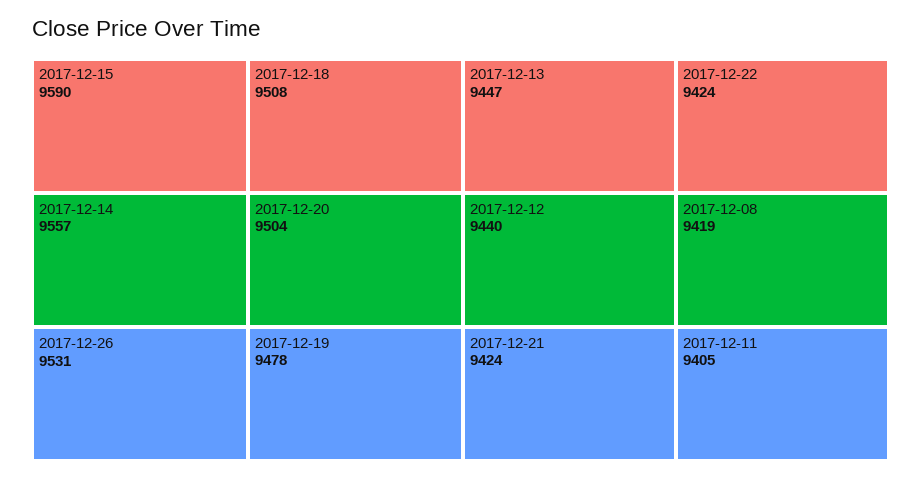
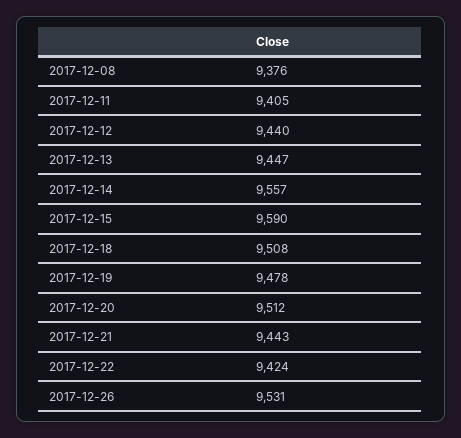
2017-12-20: 9504 -> 9512
2017-12-21: 9424 -> 9443
2017-12-08: 9419 -> 9376

